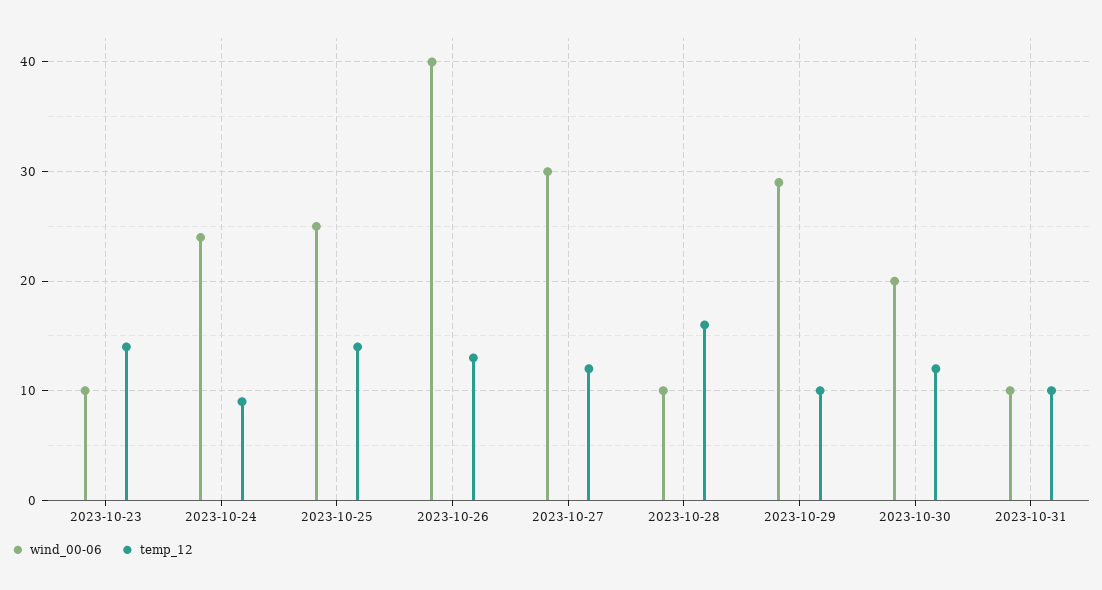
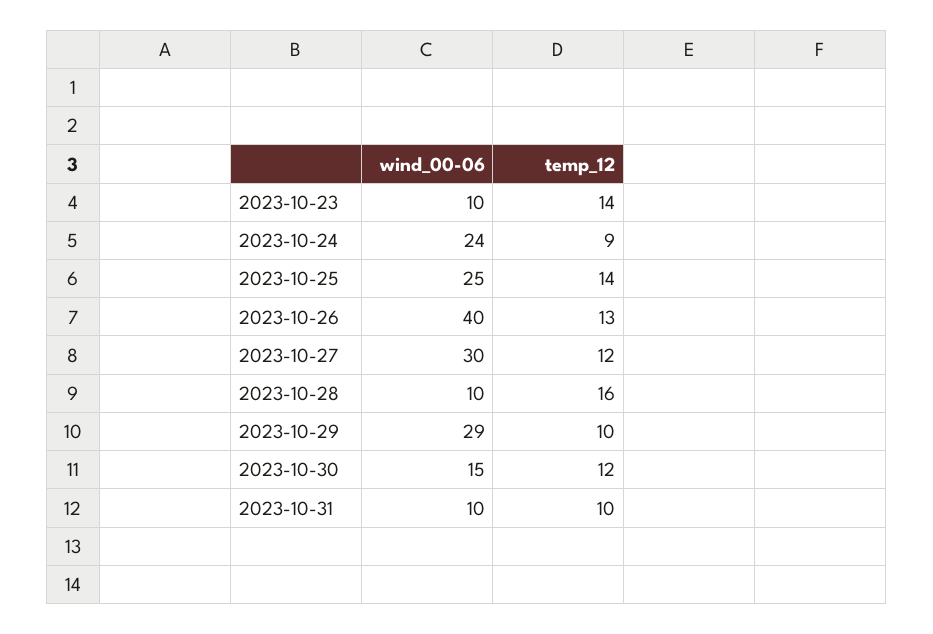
wind_00-06, 2023-10-30: 20 -> 15

